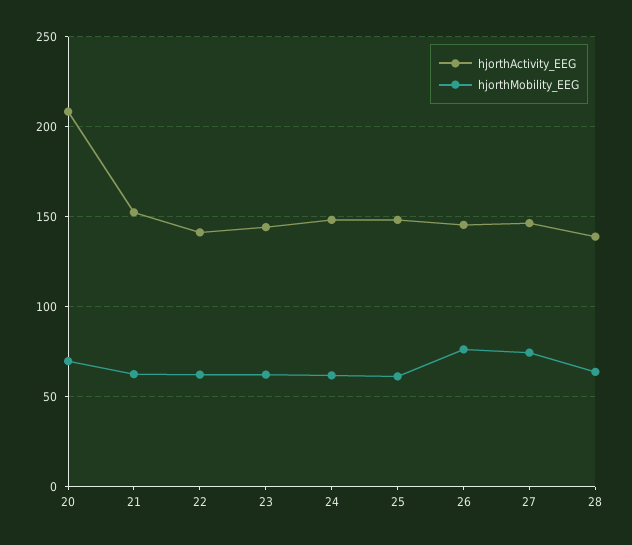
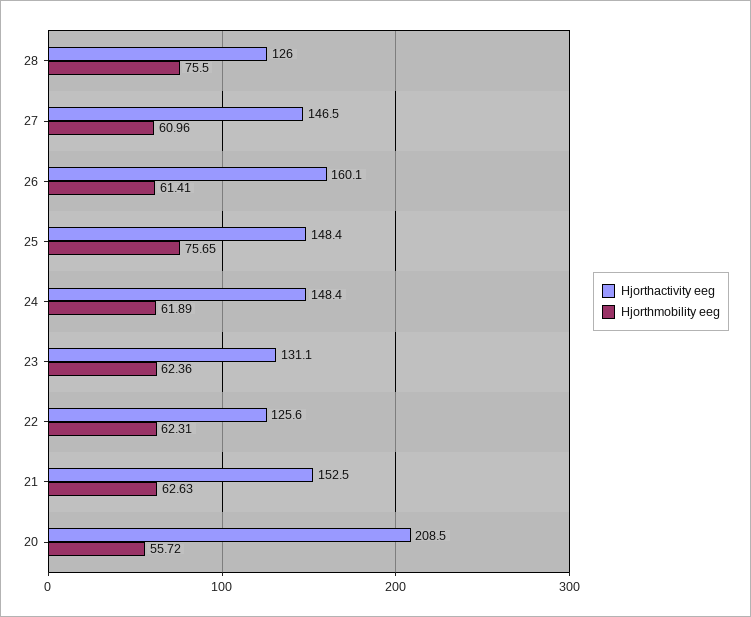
hjorthMobility_EEG, 20: 70 -> 55.72
hjorthActivity_EEG, 22: 140 -> 125.6
hjorthActivity_EEG, 23: 145 -> 131.1
hjorthMobility_EEG, 25: 60 -> 75.65
hjorthActivity_EEG, 26: 145 -> 160.1
hjorthMobility_EEG, 26: 75 -> 61.41
hjorthMobility_EEG, 27: 75 -> 60.96
hjorthActivity_EEG, 28: 140 -> 126
hjorthMobility_EEG, 28: 65 -> 75.5

